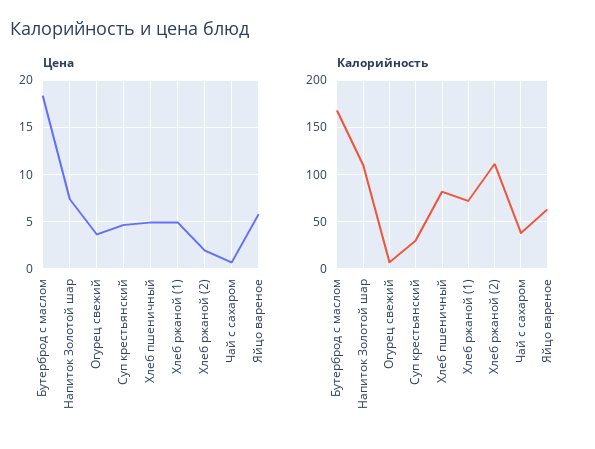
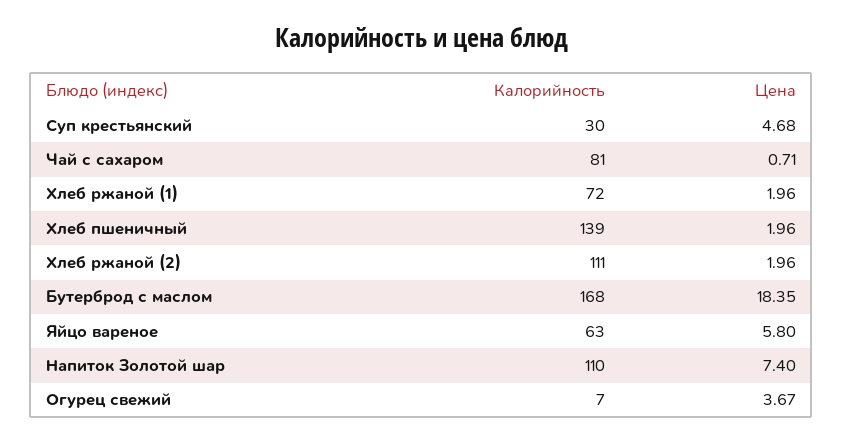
Цена, Хлеб пшеничный: 5 -> 1.96
Цена, Хлеб ржаной (1): 5 -> 1.96
Калорийность, Хлеб пшеничный: 80 -> 139
Калорийность, Чай с сахаром: 40 -> 81

